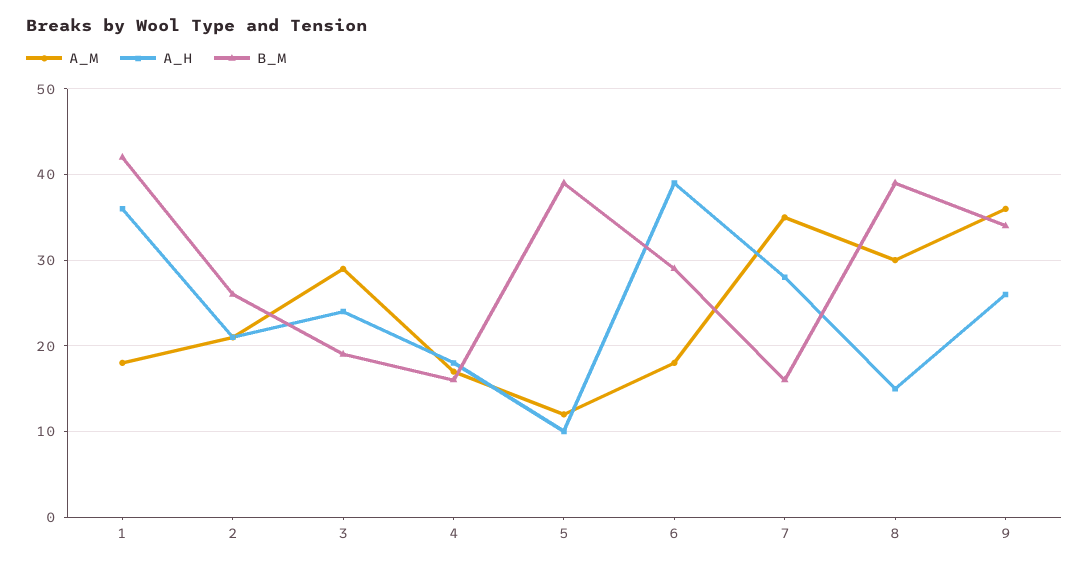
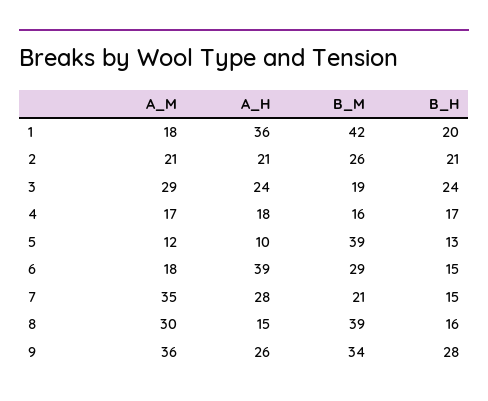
B_M, 7: 16 -> 21
B_H, 1: none -> 20
B_H, 2: none -> 21
B_H, 3: none -> 24
B_H, 4: none -> 17
B_H, 5: none -> 13
B_H, 6: none -> 15
B_H, 7: none -> 15
B_H, 8: none -> 16
B_H, 9: none -> 28

